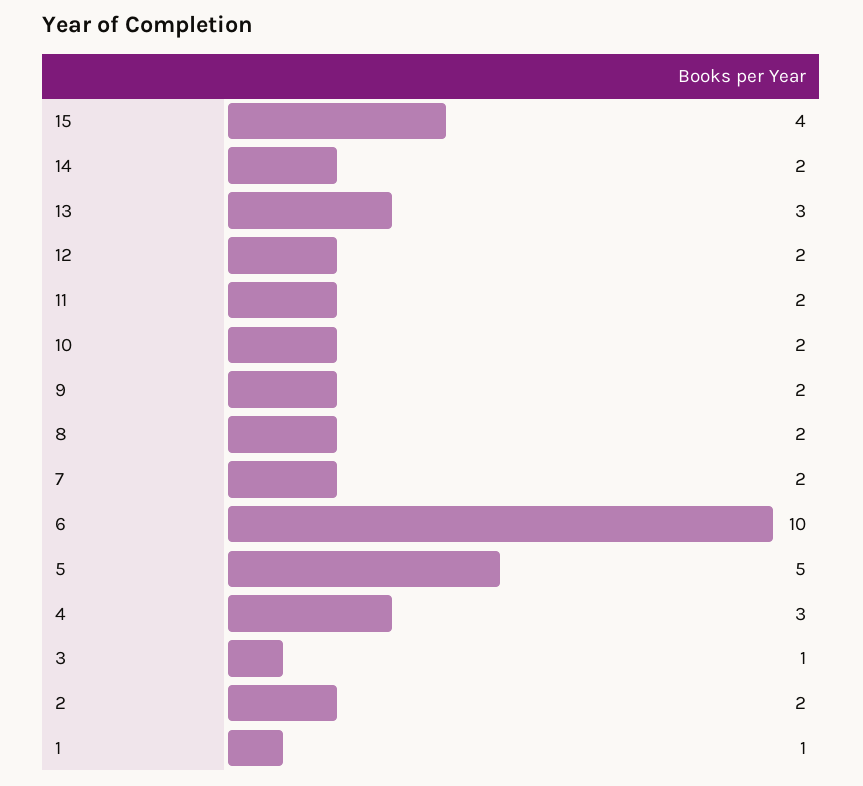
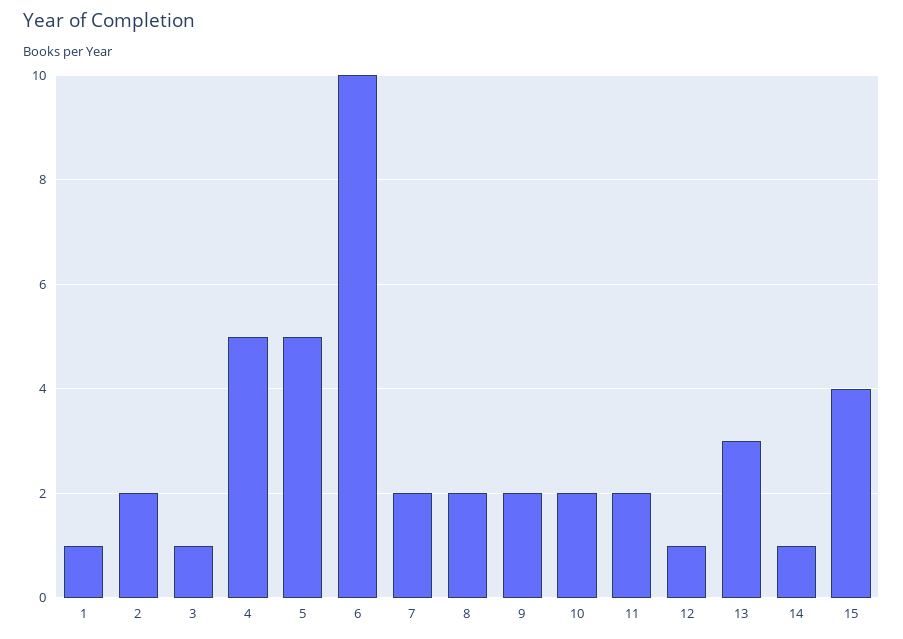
14: 2 -> 1
12: 2 -> 1
4: 3 -> 5

